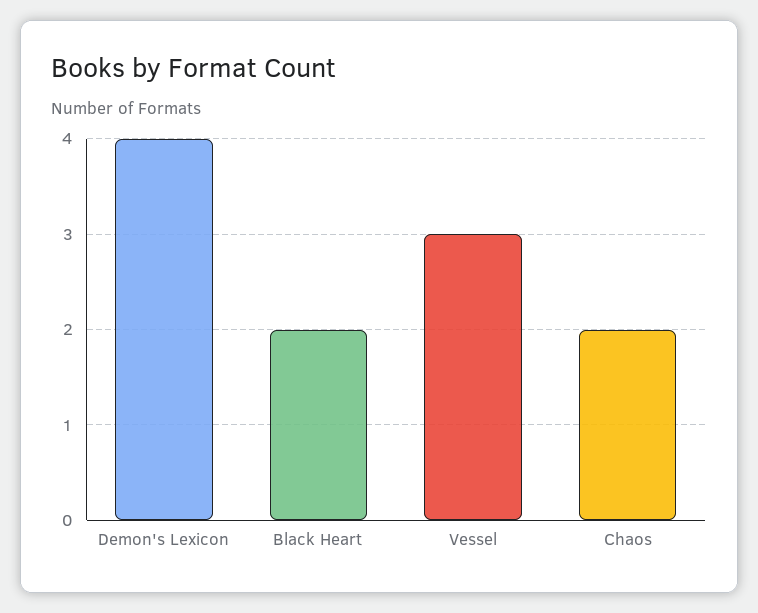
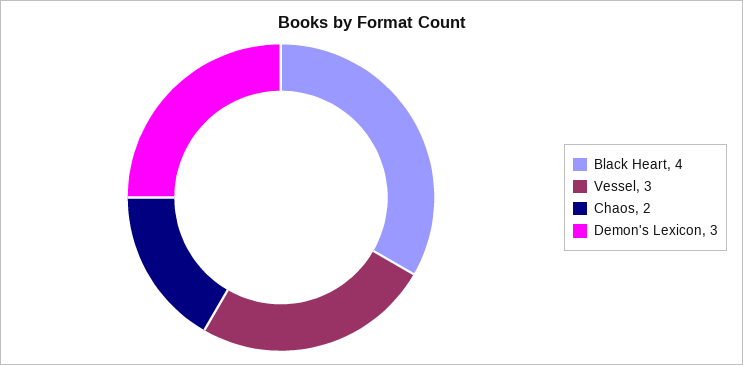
Demon's Lexicon: 4 -> 3
Black Heart: 2 -> 4

